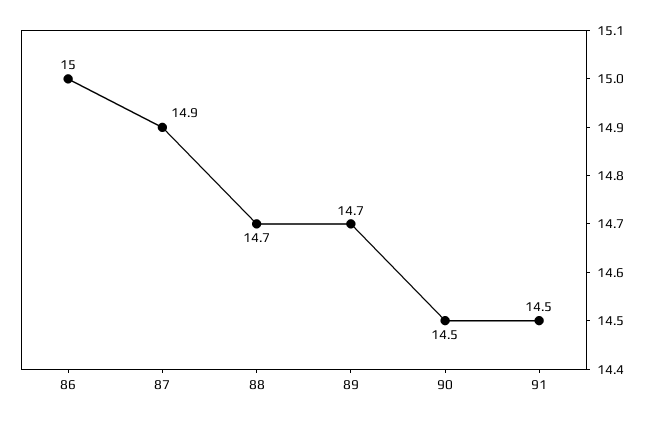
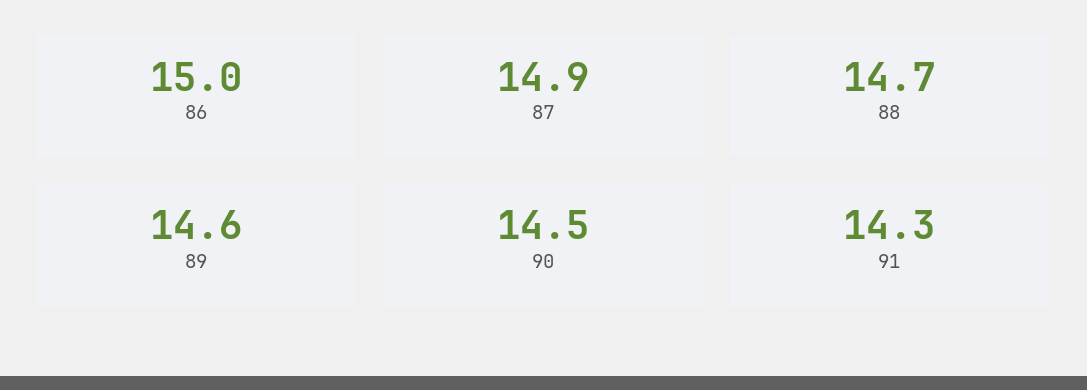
89: 14.7 -> 14.6
91: 14.5 -> 14.3

